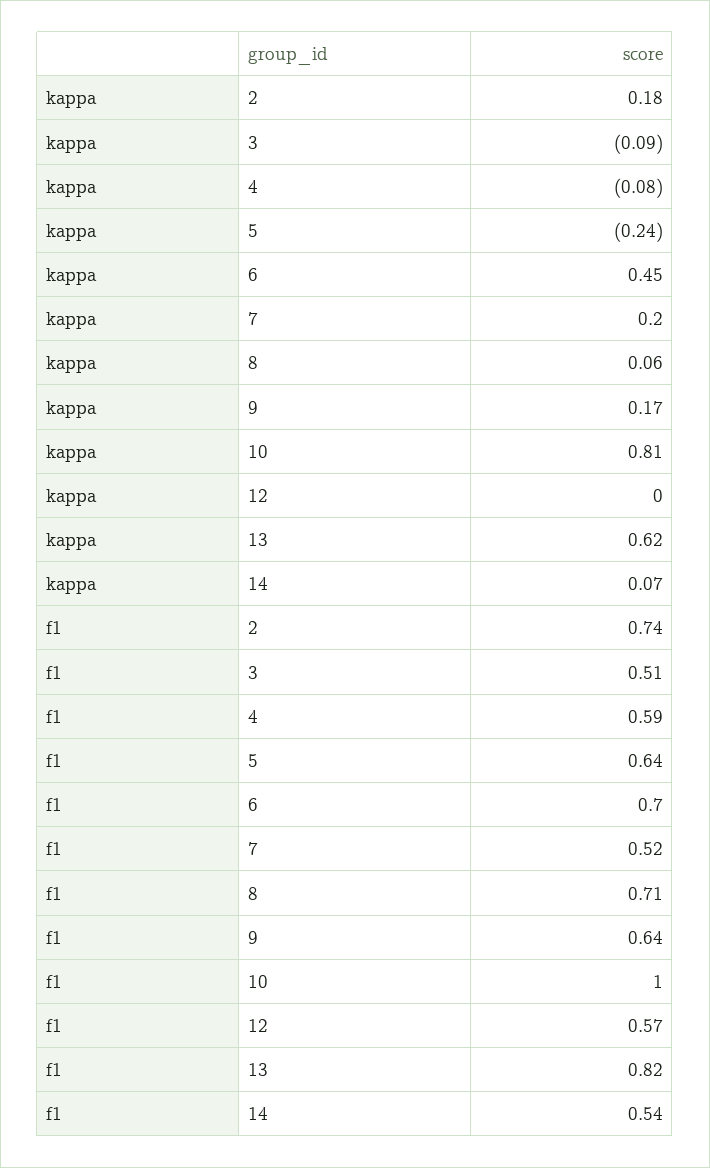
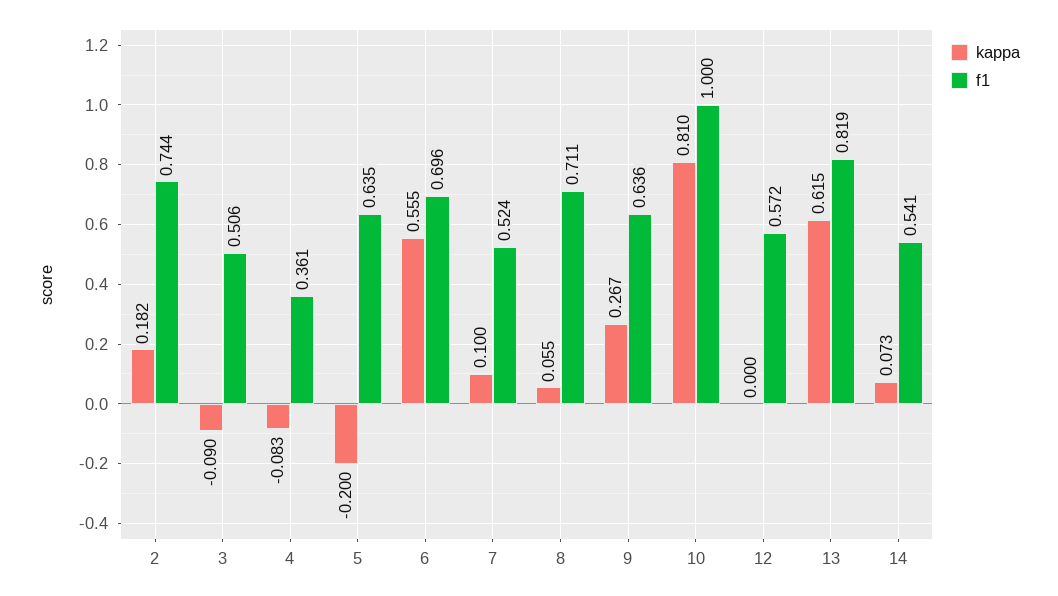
kappa, 5: -0.24 -> -0.2
kappa, 6: 0.45 -> 0.555
kappa, 7: 0.2 -> 0.1
kappa, 9: 0.17 -> 0.267
f1, 4: 0.59 -> 0.361

